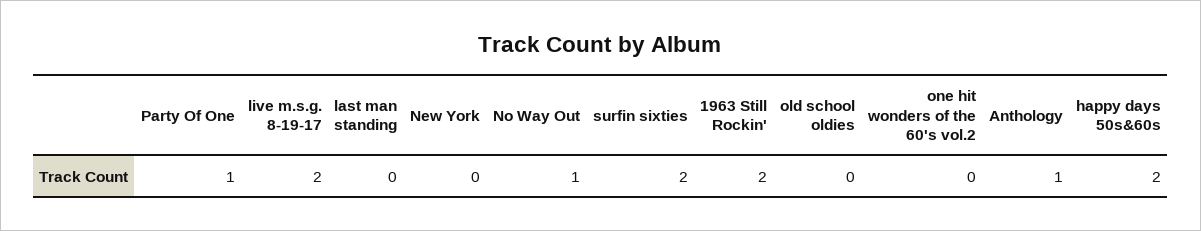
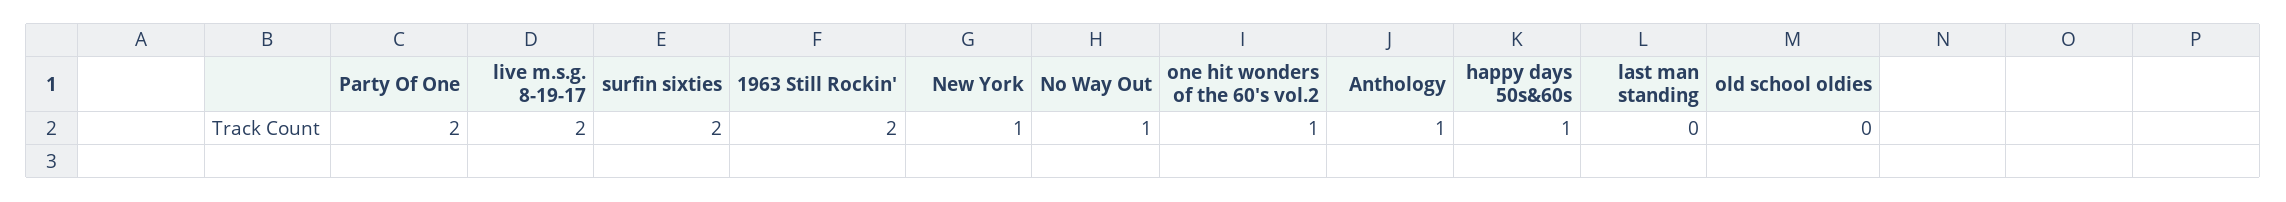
Party Of One: 1 -> 2
New York: 0 -> 1
one hit wonders of the 60's vol.2: 0 -> 1
happy days 50s&60s: 2 -> 1

